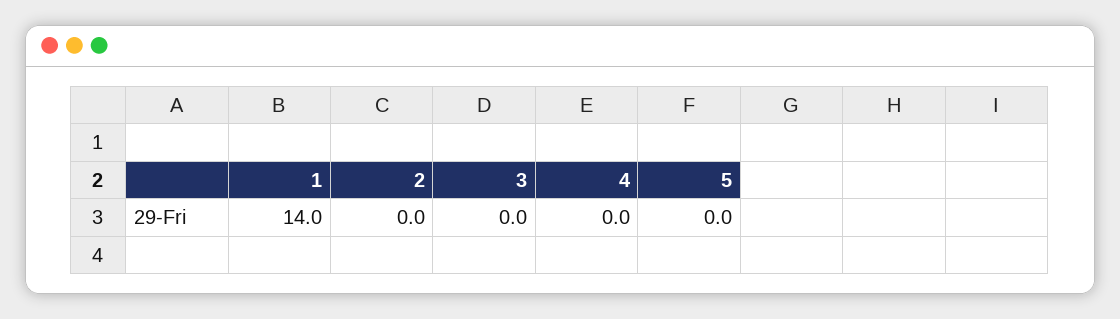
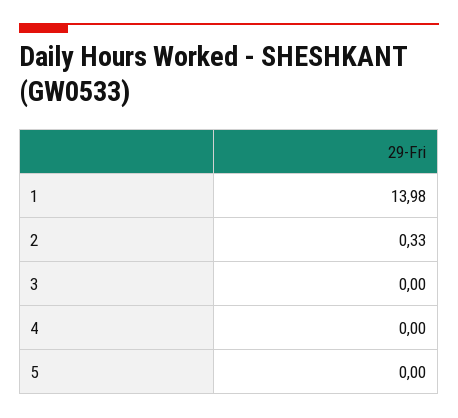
2: 0 -> 0.33

